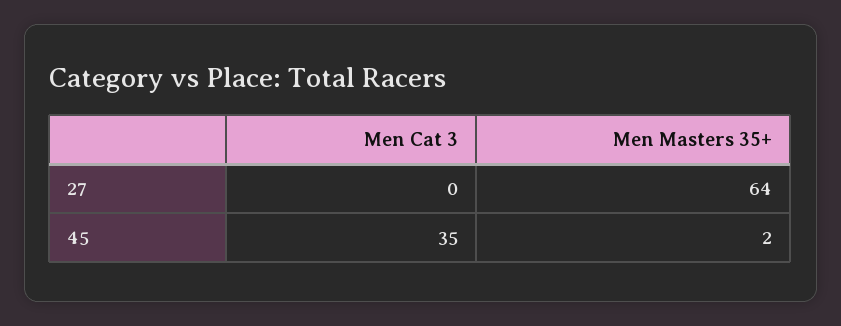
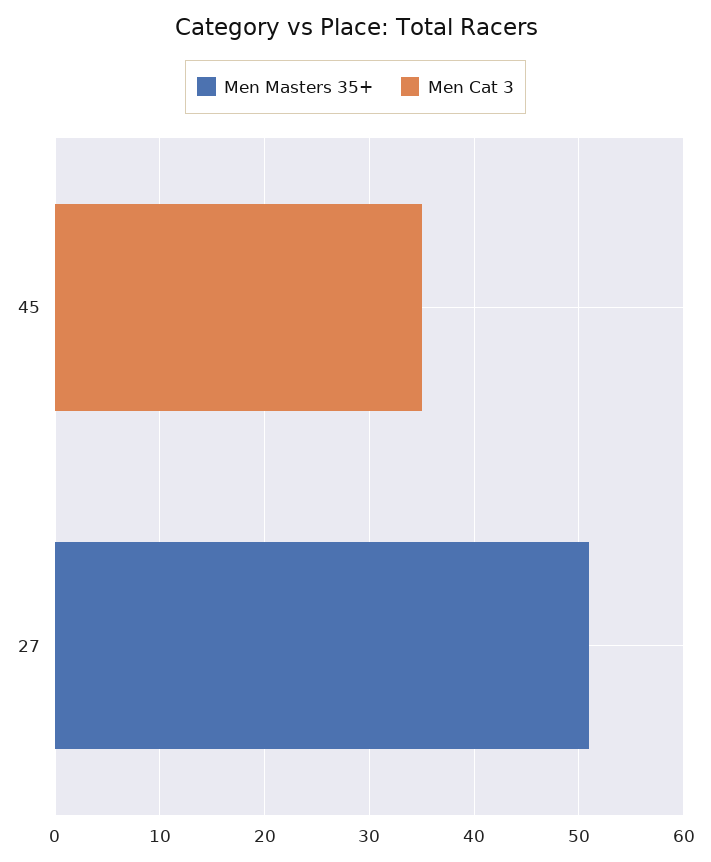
Men Masters 35+, 27: 64 -> 51
Men Masters 35+, 45: 2 -> 0

